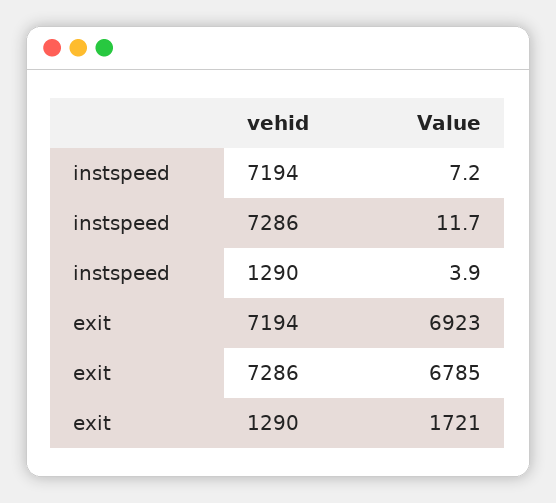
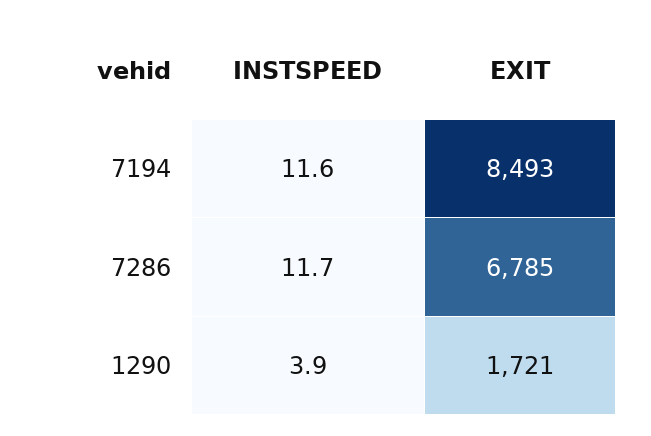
instspeed, 7194: 7.2 -> 11.6
exit, 7194: 6923 -> 8493

